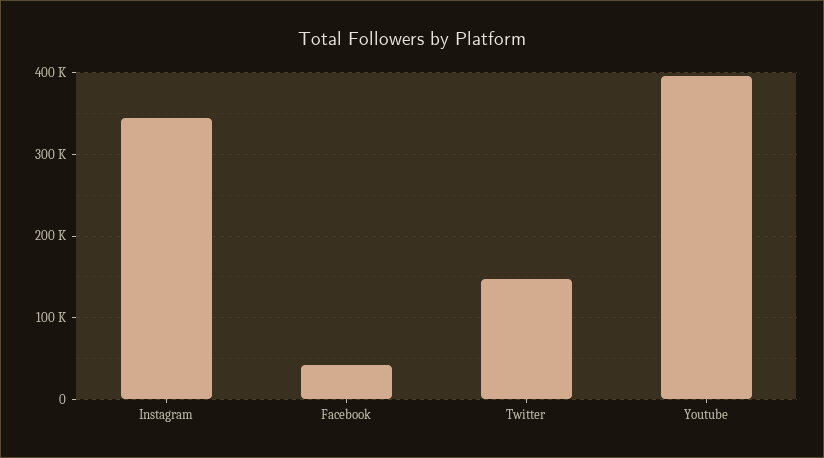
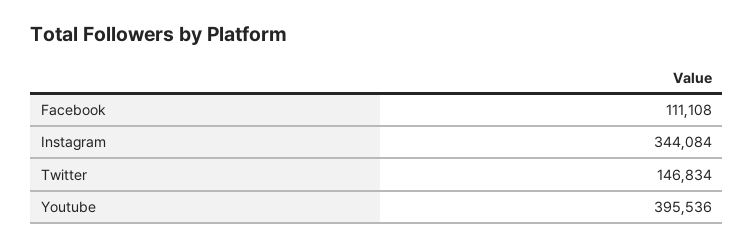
Facebook: 40000 -> 111108

